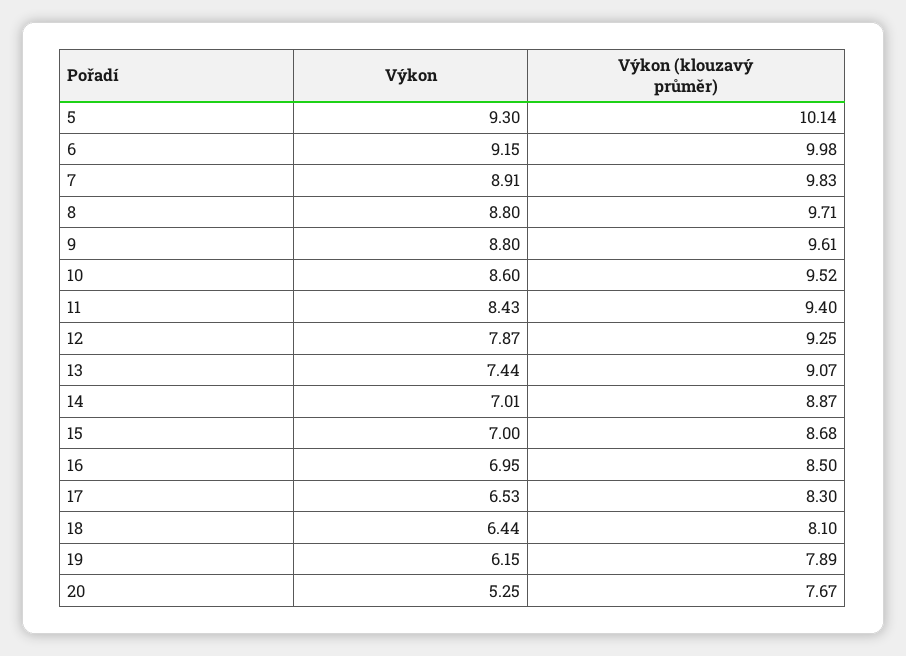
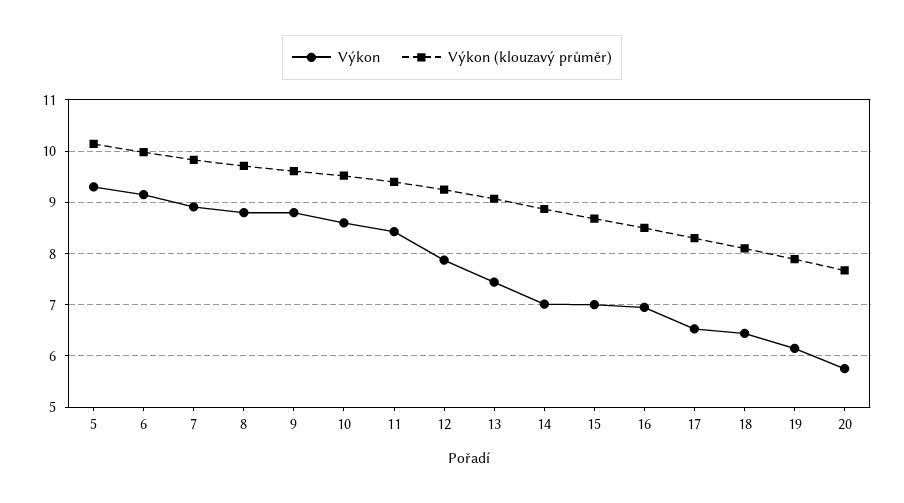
Výkon, 20: 5.25 -> 5.8

